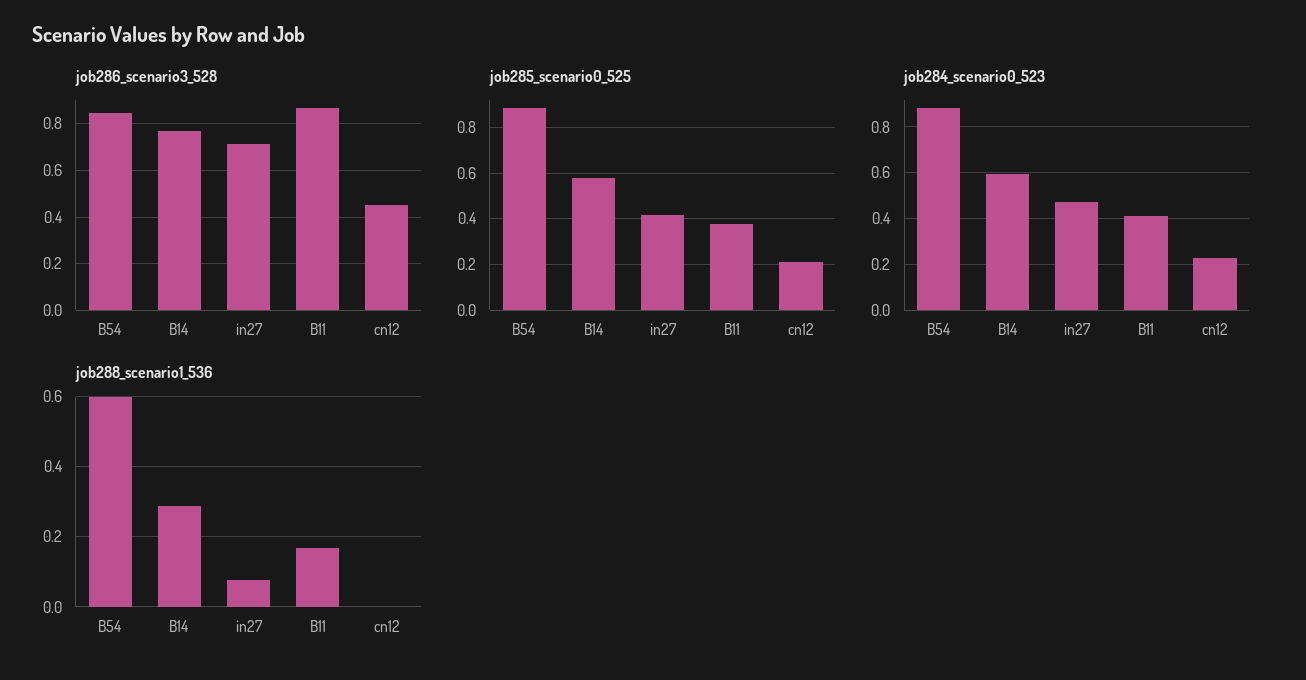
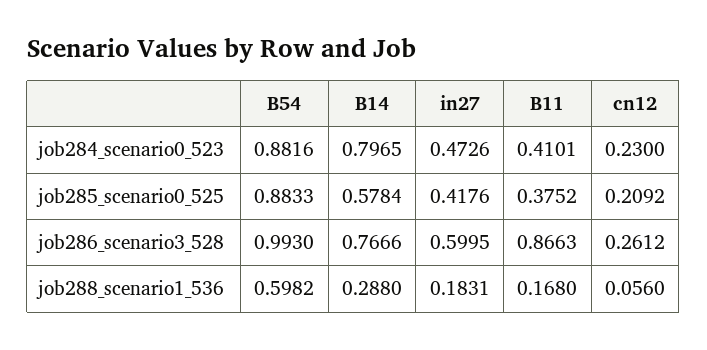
job286_scenario3_528, B54: 0.85 -> 0.993
job286_scenario3_528, in27: 0.7 -> 0.5995
job286_scenario3_528, cn12: 0.45 -> 0.2612
job284_scenario0_523, B14: 0.6 -> 0.7965
job288_scenario1_536, in27: 0.08 -> 0.1831
job288_scenario1_536, cn12: 0 -> 0.056

